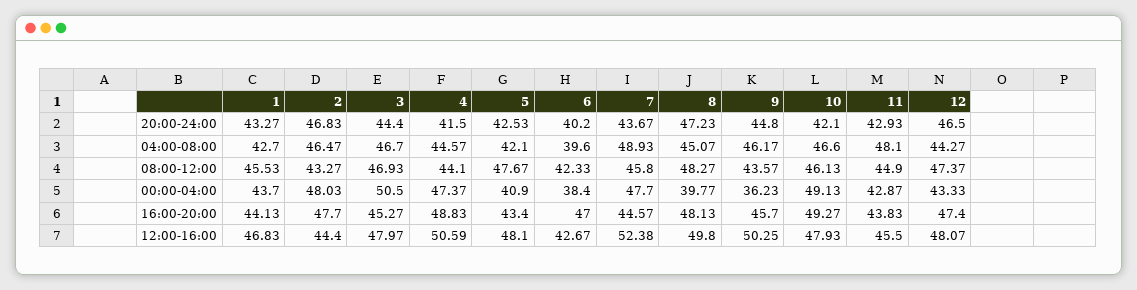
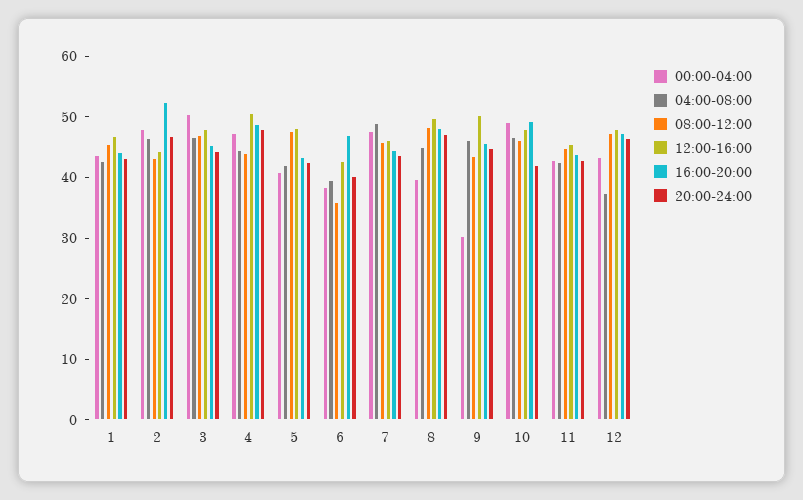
20:00-24:00, 4: 41.5 -> 48
04:00-08:00, 11: 48.1 -> 42
04:00-08:00, 12: 44.27 -> 38
08:00-12:00, 6: 42.33 -> 36
00:00-04:00, 9: 36.23 -> 30
16:00-20:00, 2: 47.7 -> 52
12:00-16:00, 7: 52.38 -> 46

